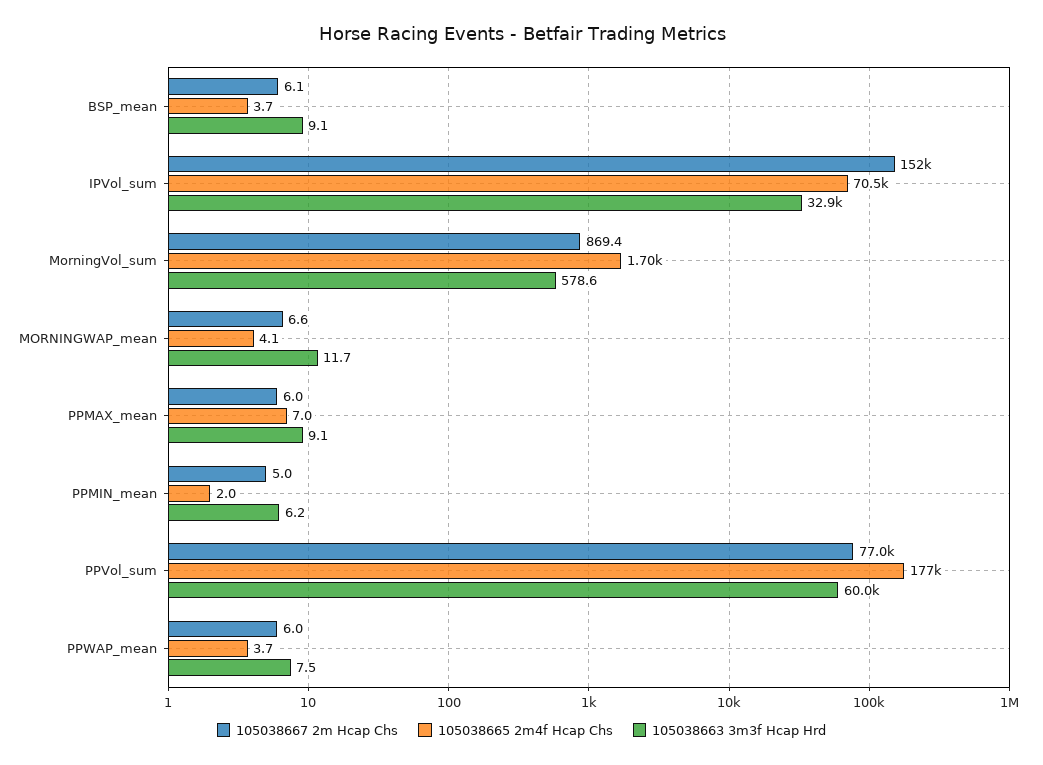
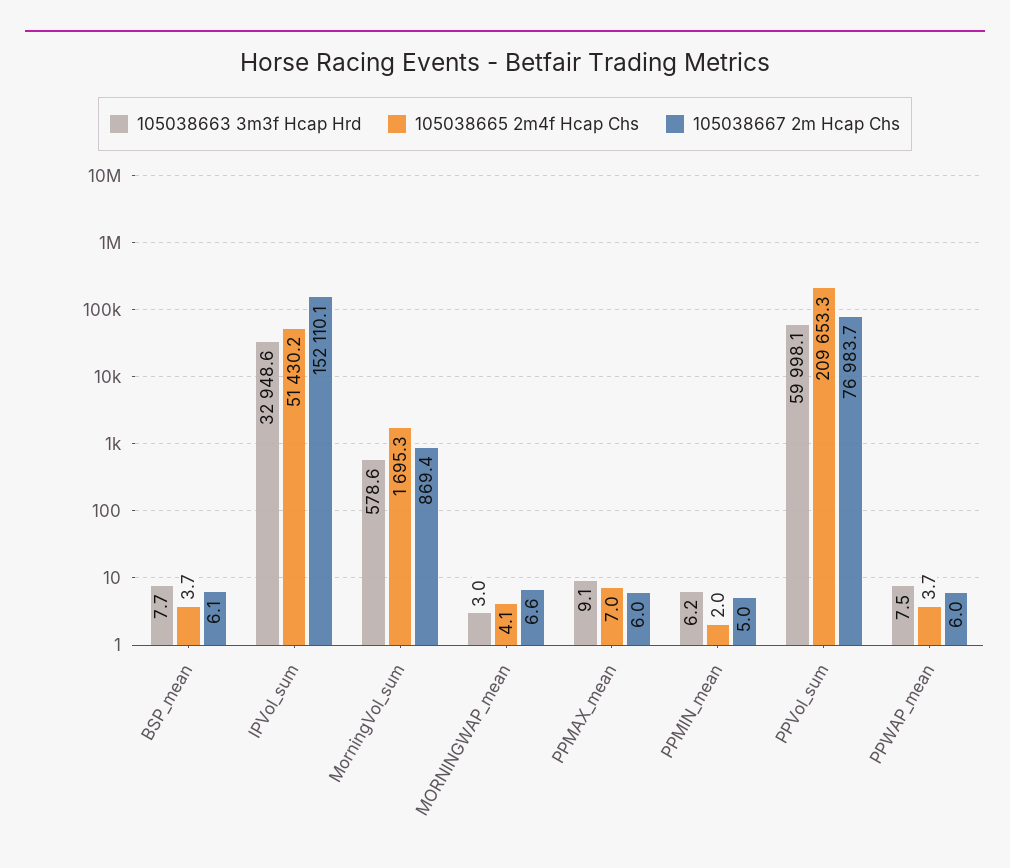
105038663 3m3f Hcap Hrd, BSP_mean: 9.1 -> 7.7
105038665 2m4f Hcap Chs, IPVol_sum: 70500 -> 51430.2
105038663 3m3f Hcap Hrd, MORNINGWAP_mean: 11.7 -> 3
105038665 2m4f Hcap Chs, PPVol_sum: 177000 -> 209653.3

